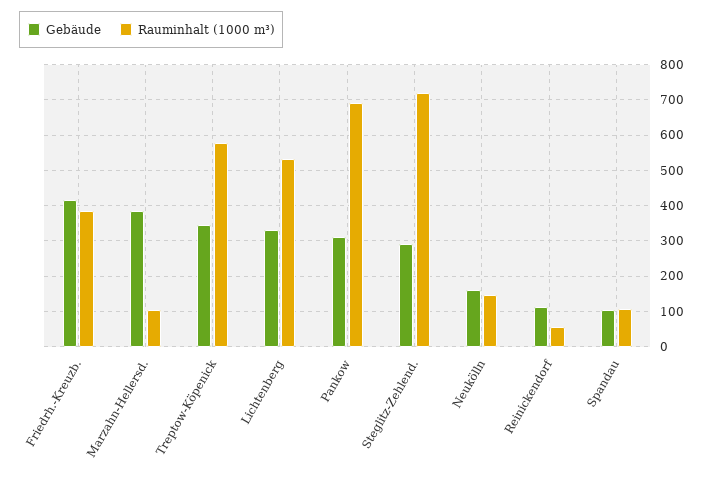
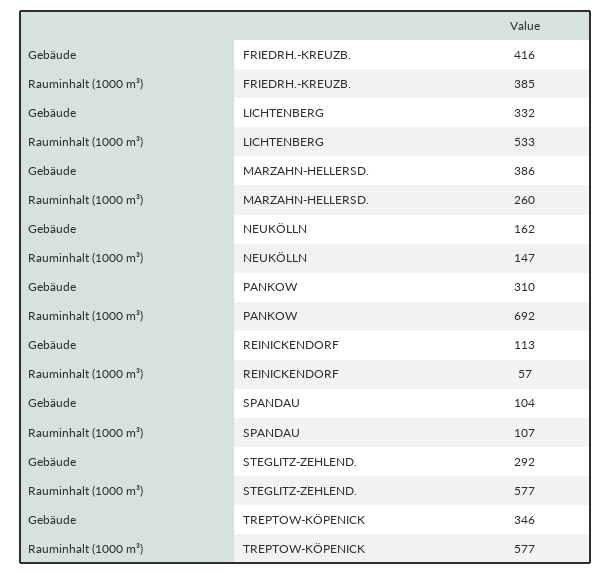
Rauminhalt (1000 m³), Marzahn-Hellersd.: 100 -> 260
Rauminhalt (1000 m³), Steglitz-Zehlend.: 720 -> 577

